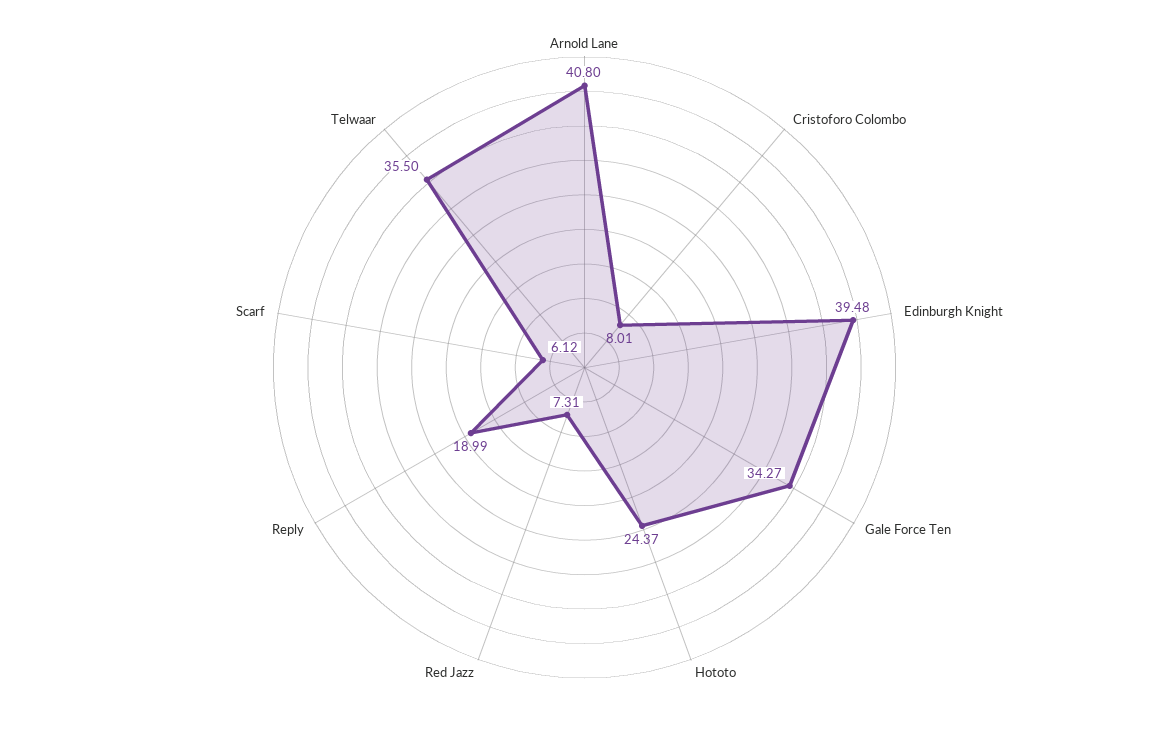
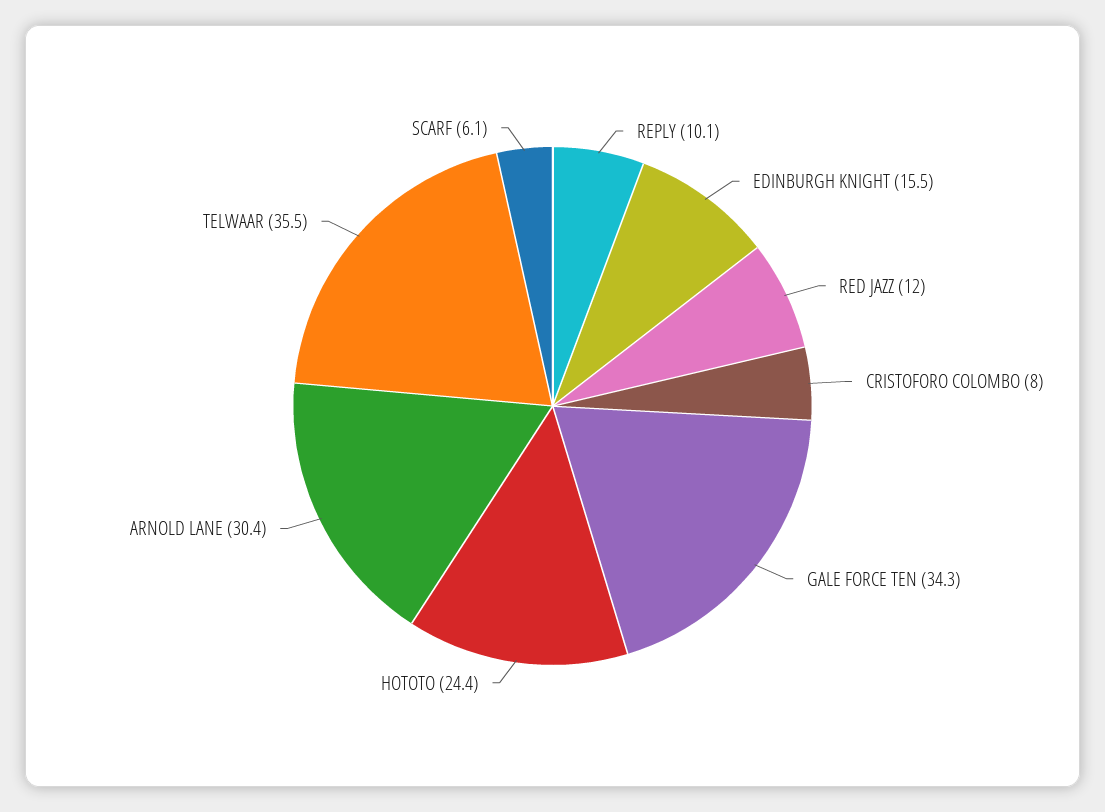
Arnold Lane: 40.8 -> 30.4
Edinburgh Knight: 39.48 -> 15.5
Red Jazz: 7.31 -> 12
Reply: 18.99 -> 10.1

